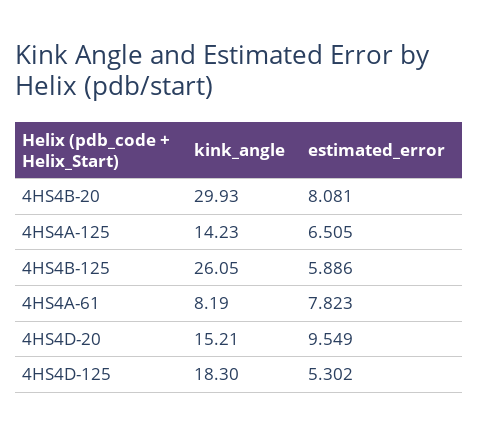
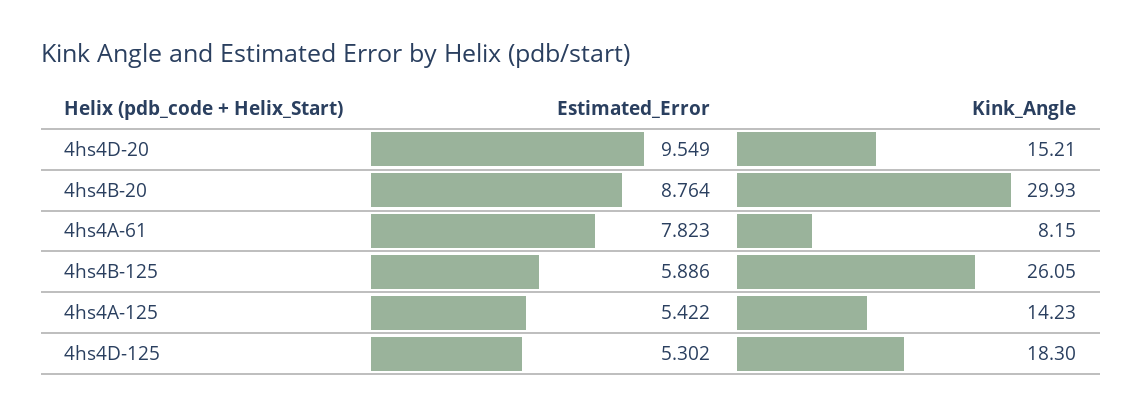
estimated_error, 4HS4B-20: 8.081 -> 8.764
estimated_error, 4HS4A-125: 6.505 -> 5.422
kink_angle, 4HS4A-61: 8.19 -> 8.15

